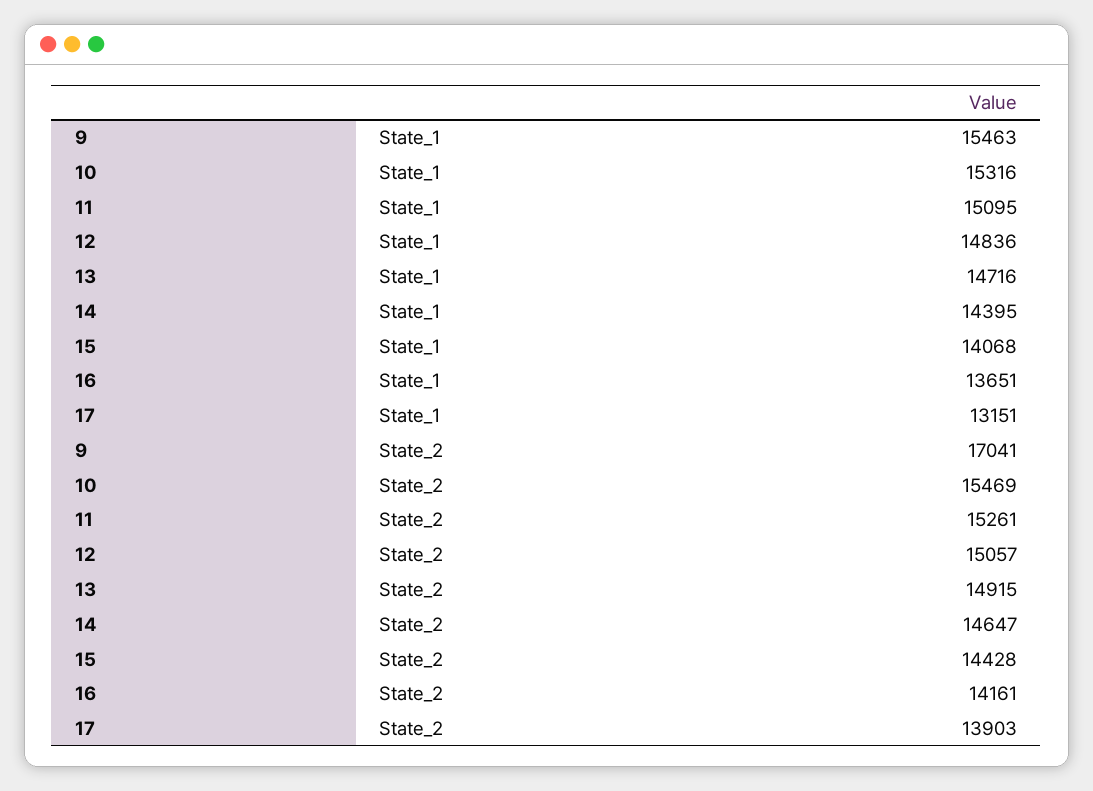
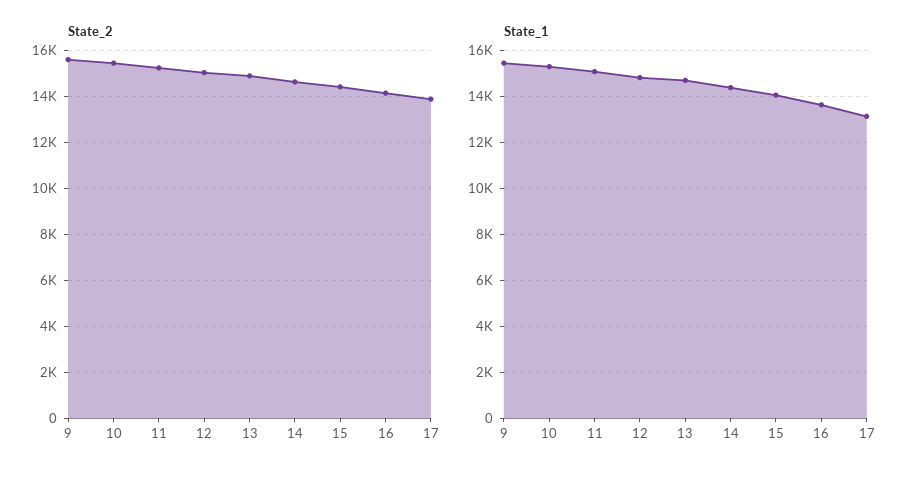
State_2, 9: 17041 -> 15500

